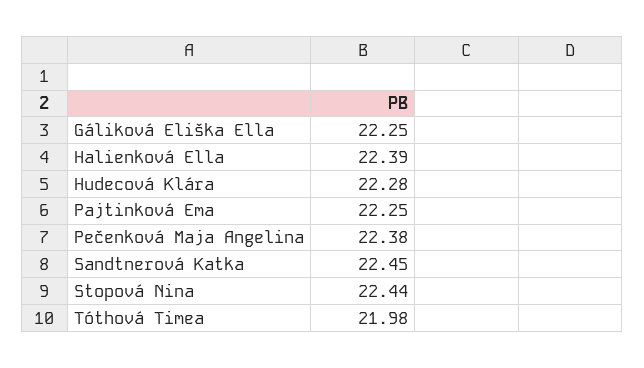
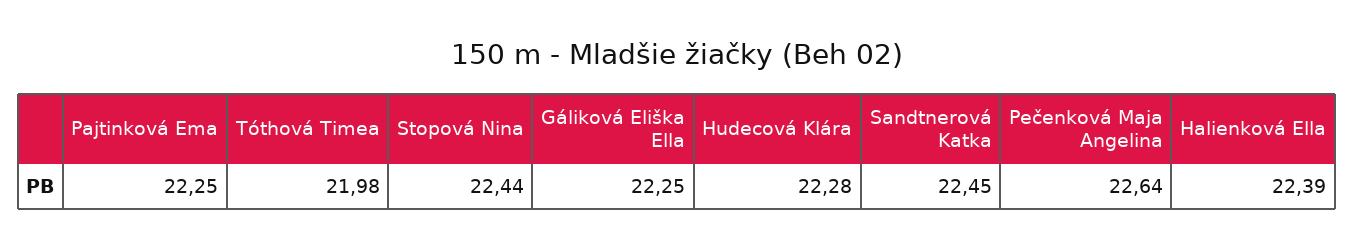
Pečenková Maja Angelina: 22.38 -> 22.64

